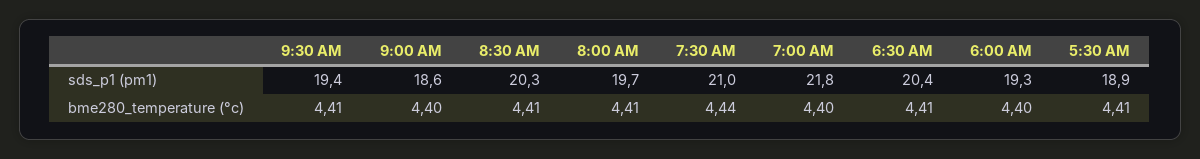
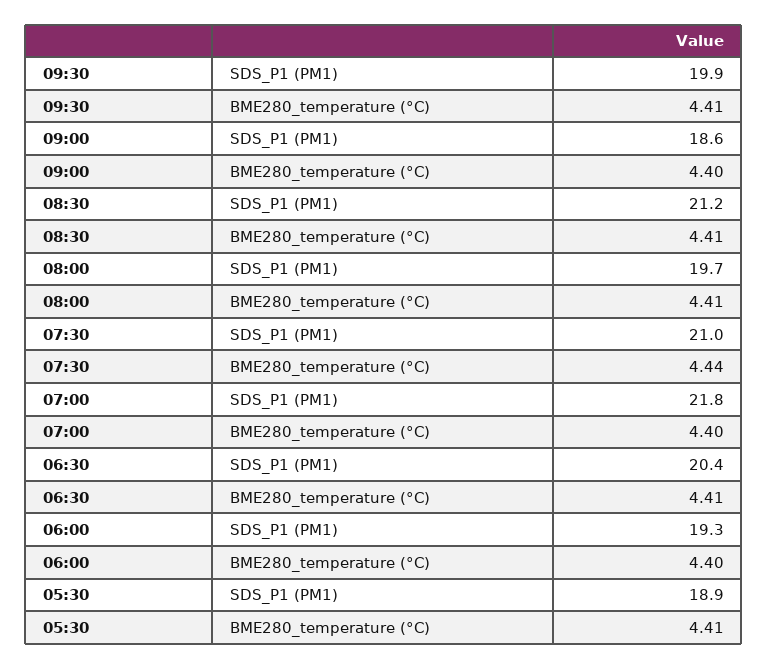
9:30 AM, sds_p1 (pm1): 19.4 -> 19.9
8:30 AM, sds_p1 (pm1): 20.3 -> 21.2

